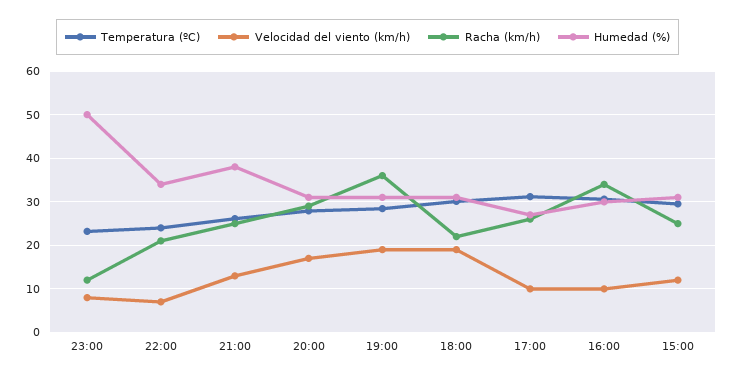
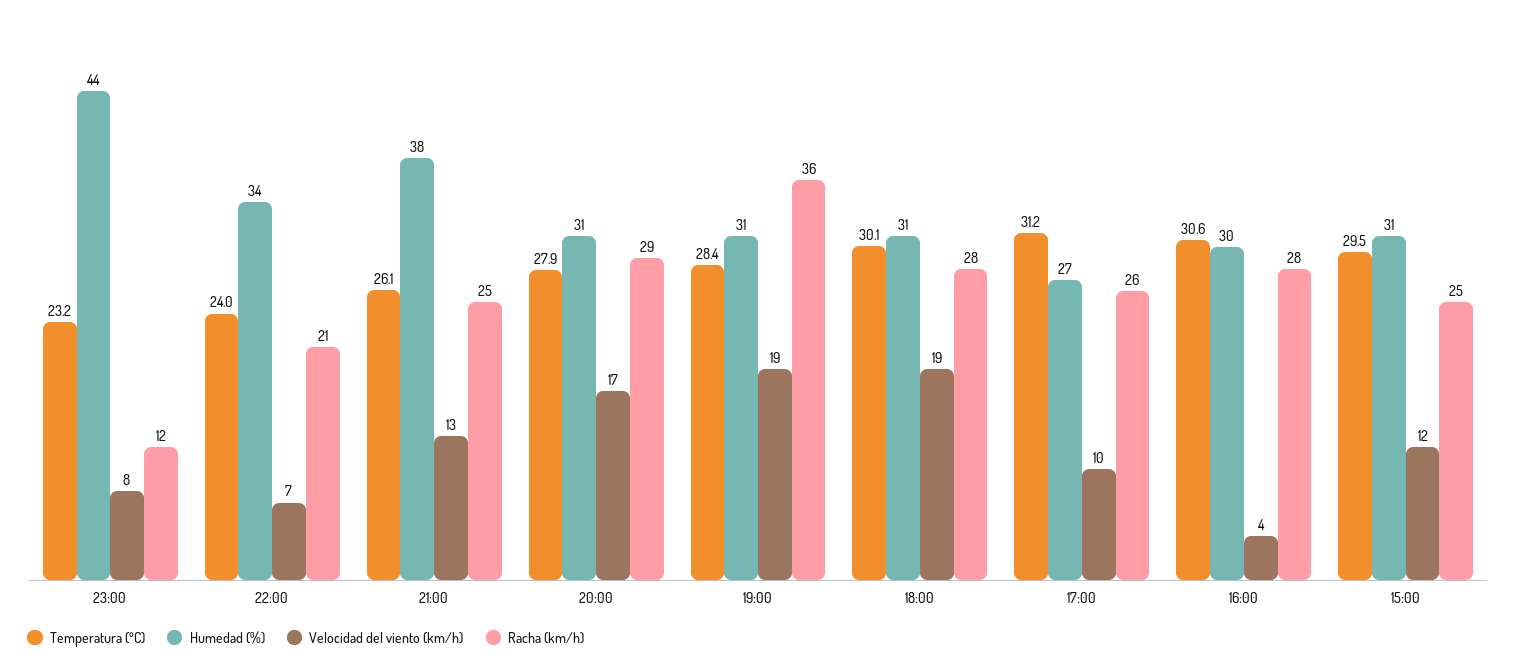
Humedad (%), 23:00: 50 -> 44
Racha (km/h), 18:00: 22 -> 28
Velocidad del viento (km/h), 16:00: 10 -> 4
Racha (km/h), 16:00: 34 -> 28

